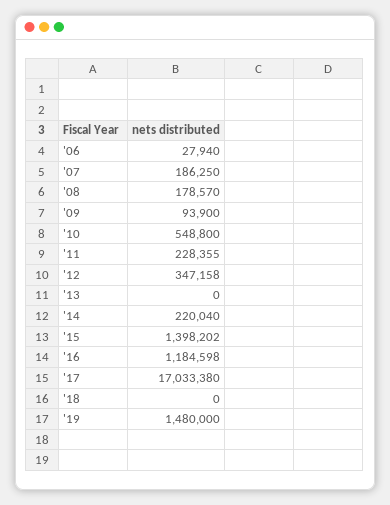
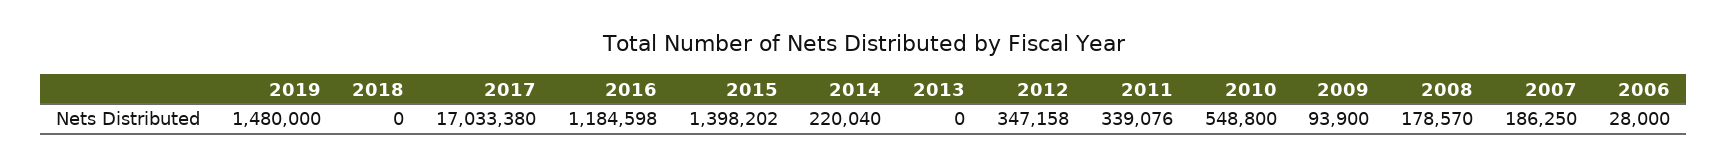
'06: 27940 -> 28000
'11: 228355 -> 339076

